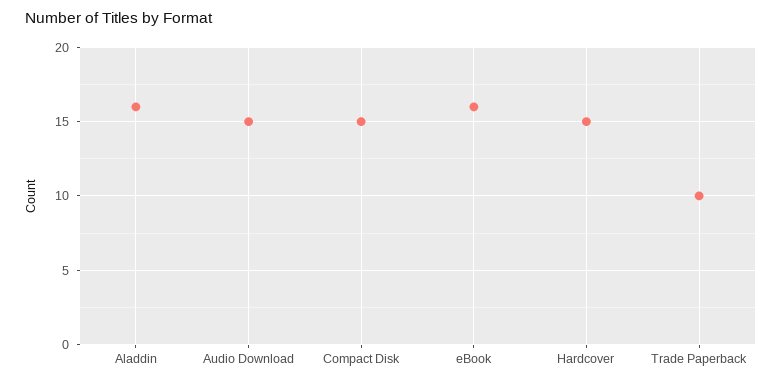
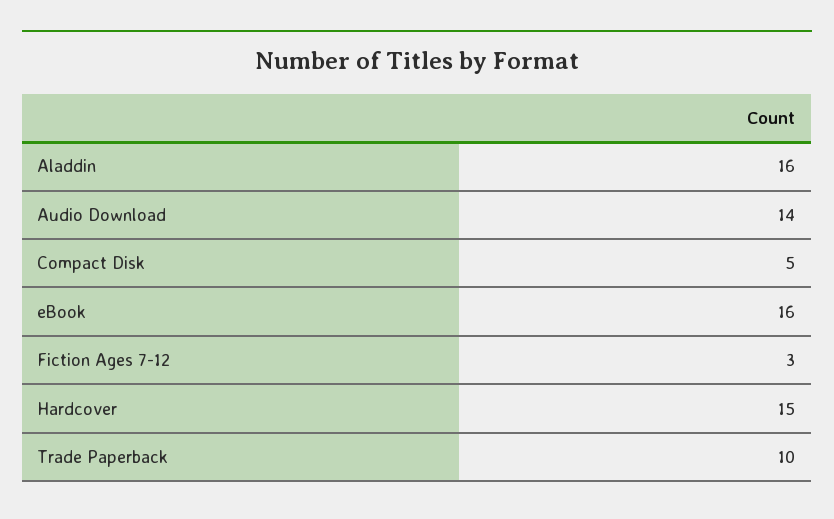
Audio Download: 15 -> 14
Compact Disk: 15 -> 5
Fiction Ages 7-12: none -> 3

